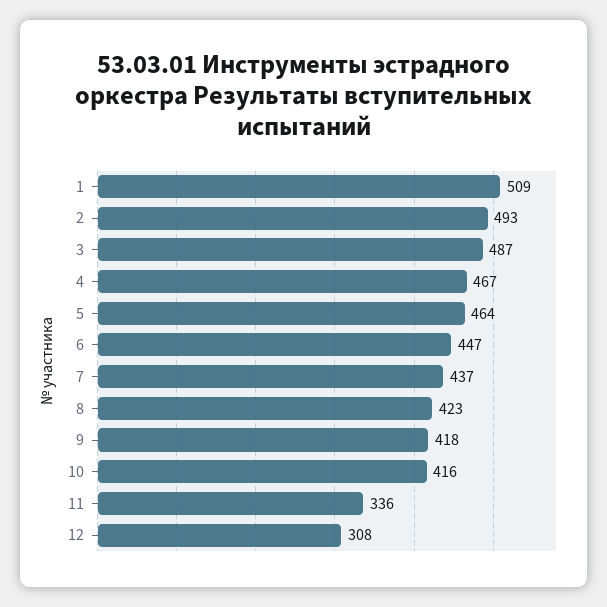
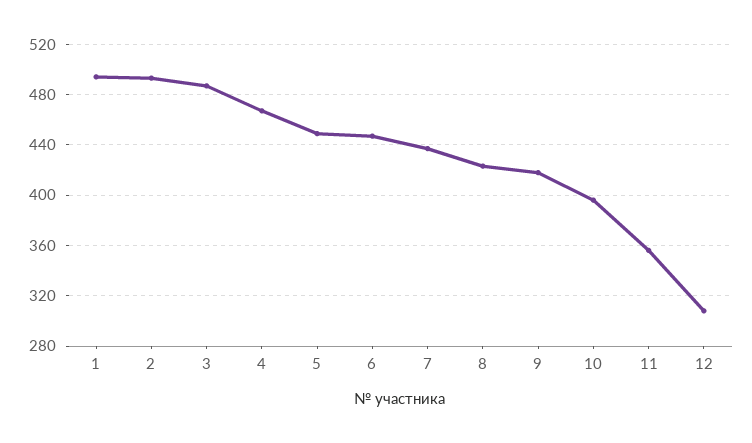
1: 509 -> 495
5: 464 -> 450
10: 416 -> 395
11: 336 -> 355

